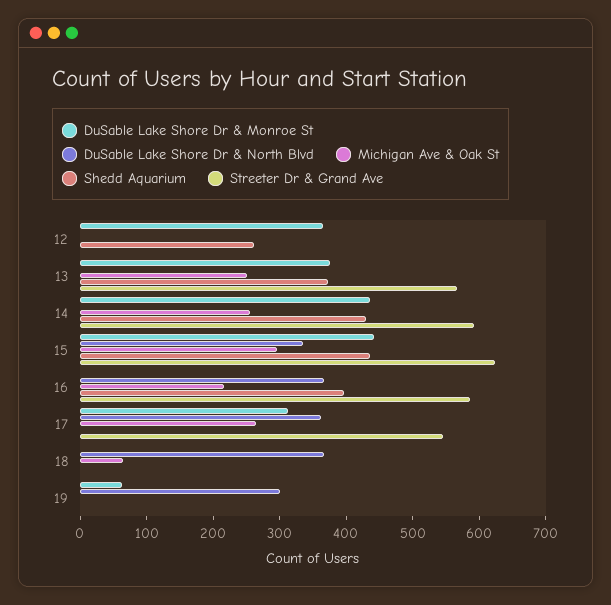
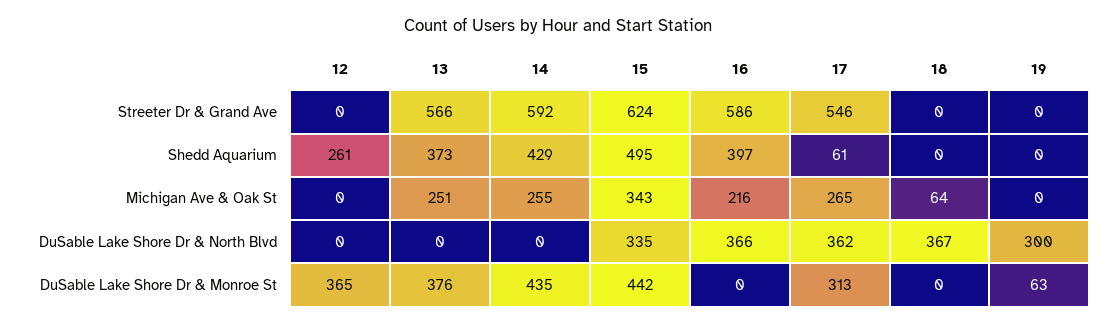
Michigan Ave & Oak St, 15: 300 -> 343
Shedd Aquarium, 15: 440 -> 495
Shedd Aquarium, 17: 0 -> 61

